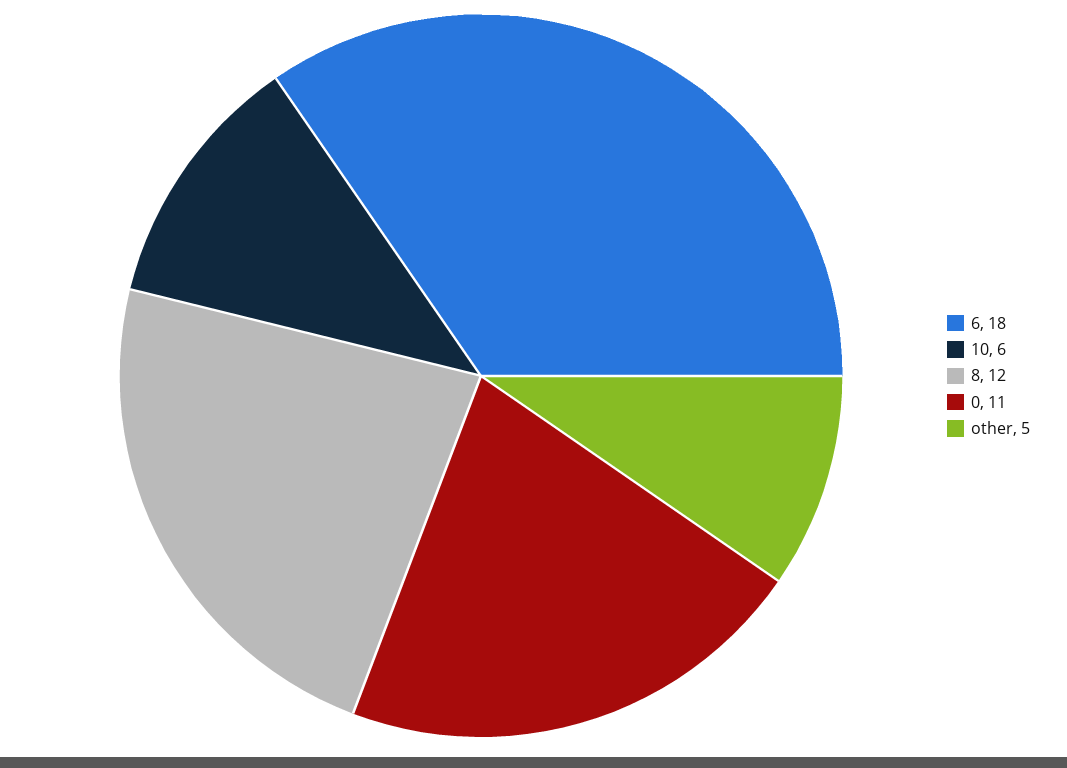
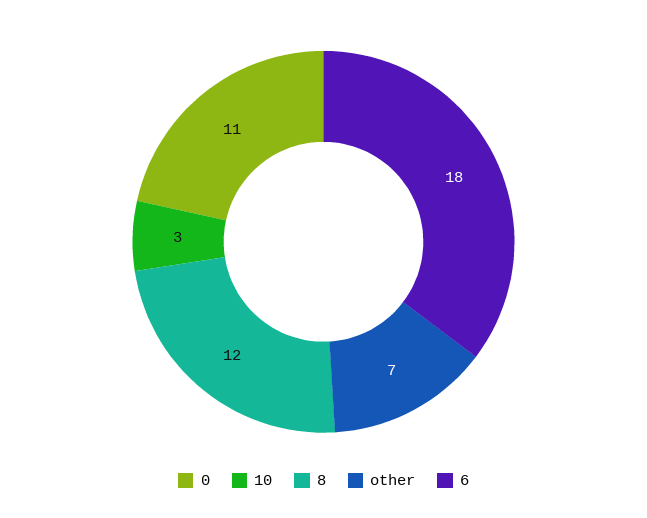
10: 6 -> 3
other: 5 -> 7

